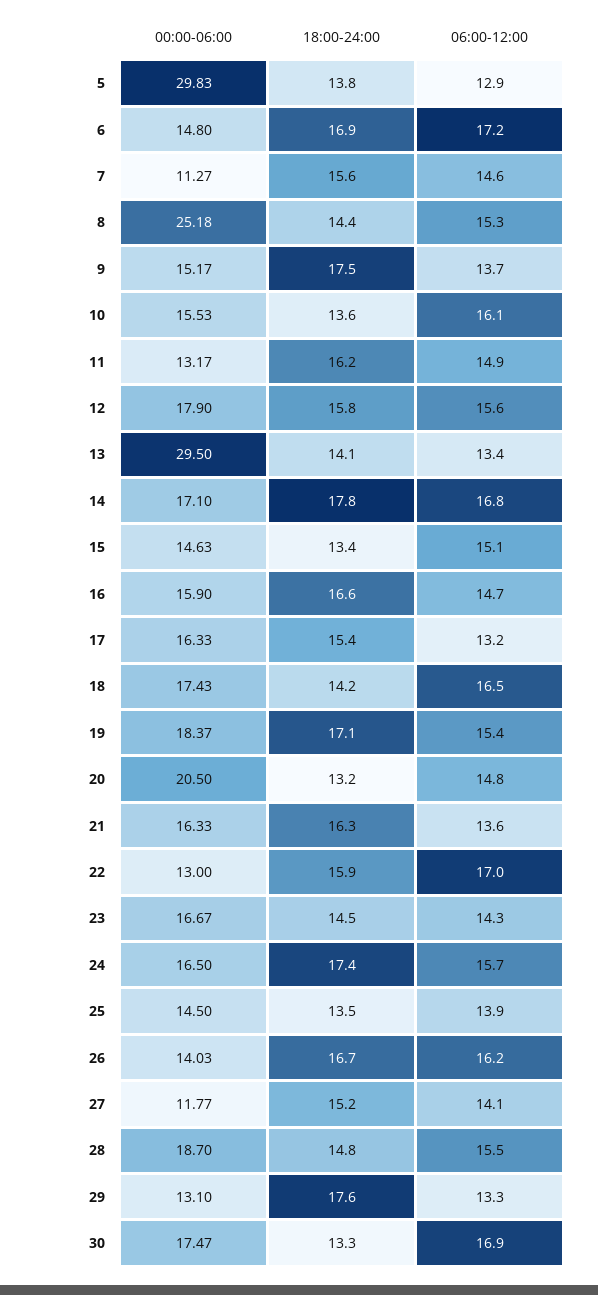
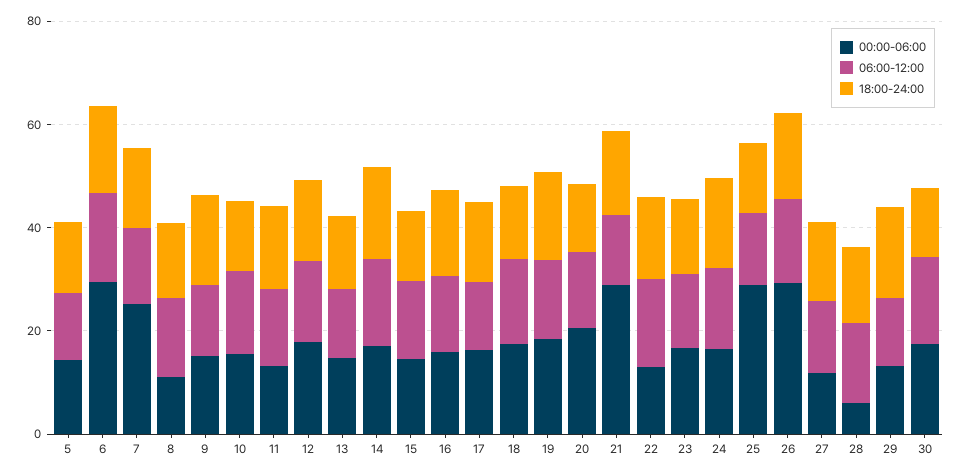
00:00-06:00, 5: 29.83 -> 15
00:00-06:00, 6: 14.8 -> 30
00:00-06:00, 7: 11.27 -> 25
00:00-06:00, 8: 25.18 -> 10
00:00-06:00, 13: 29.5 -> 15
00:00-06:00, 21: 16.33 -> 30
00:00-06:00, 25: 14.5 -> 30
00:00-06:00, 26: 14.03 -> 30
00:00-06:00, 28: 18.7 -> 5

